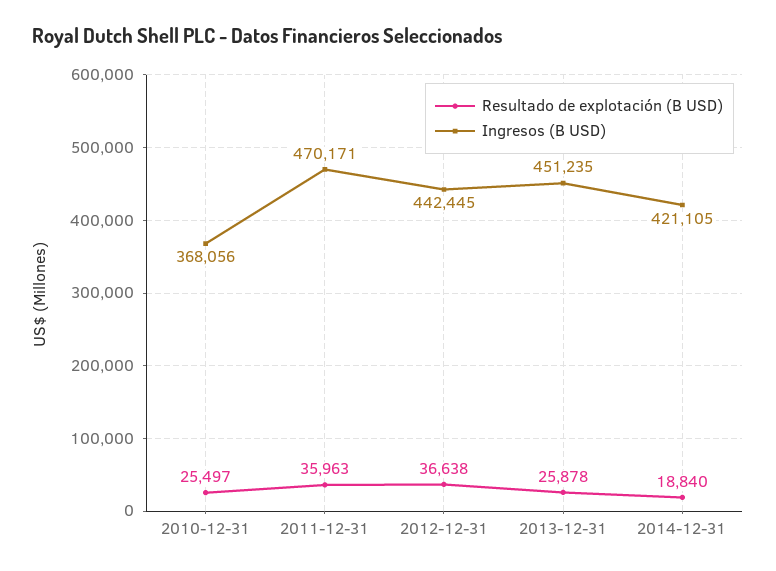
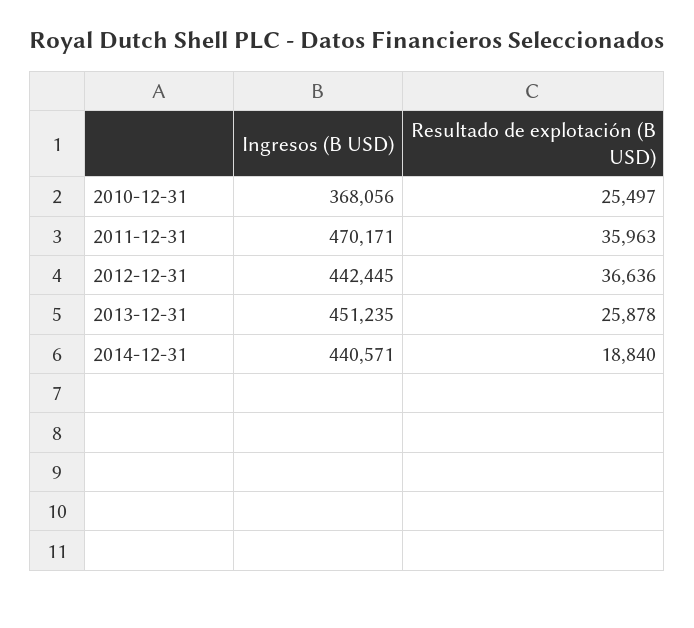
Resultado de explotación (B USD), 2012-12-31: 36638 -> 36636
Ingresos (B USD), 2014-12-31: 421105 -> 440571

